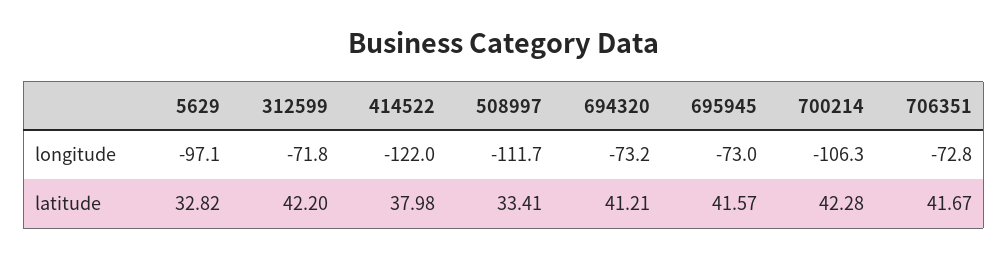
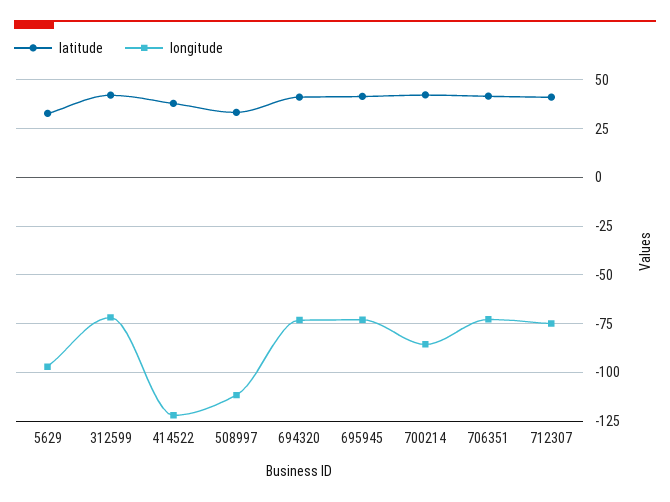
longitude, 700214: -106.3 -> -85
latitude, 712307: none -> 40
longitude, 712307: none -> -75

